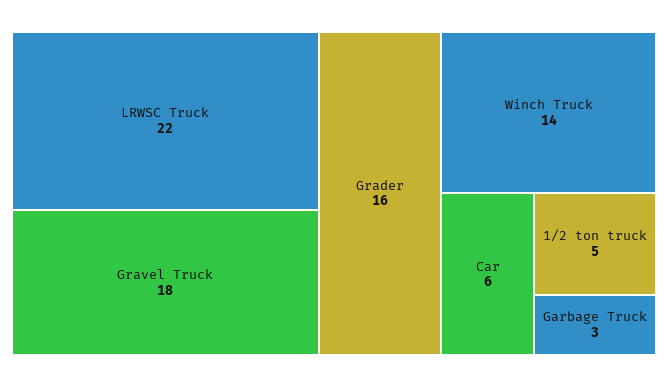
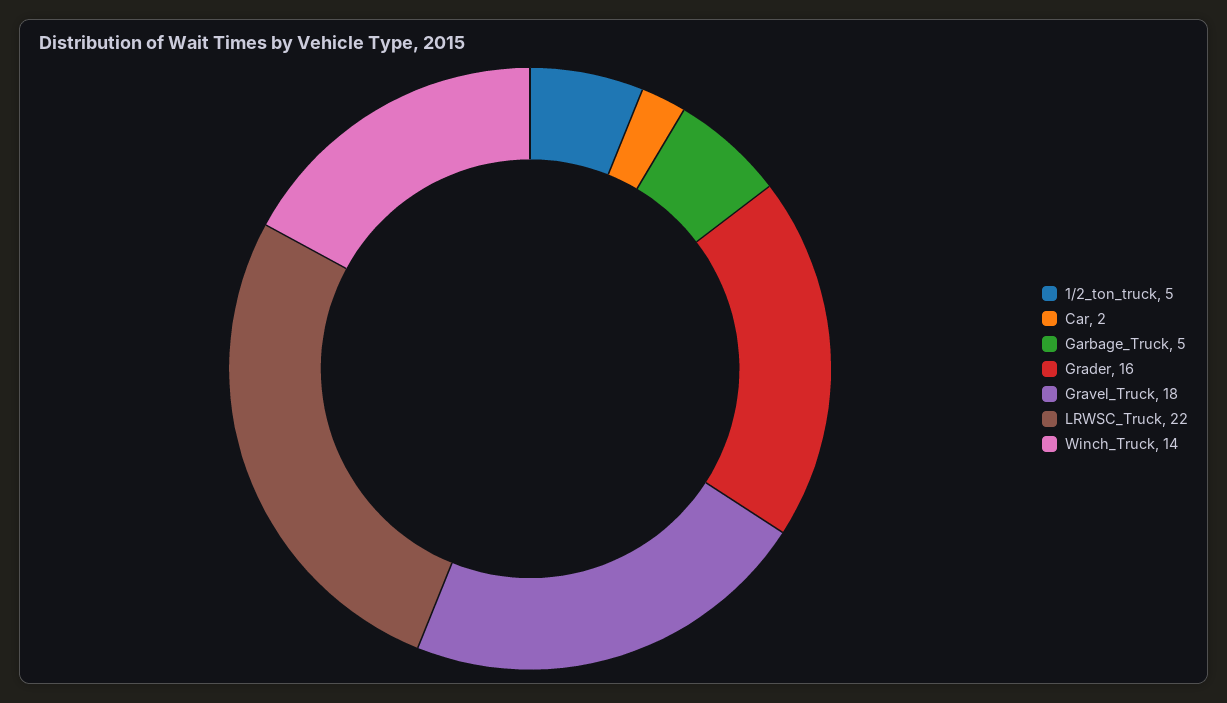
Car: 6 -> 2
Garbage Truck: 3 -> 5

